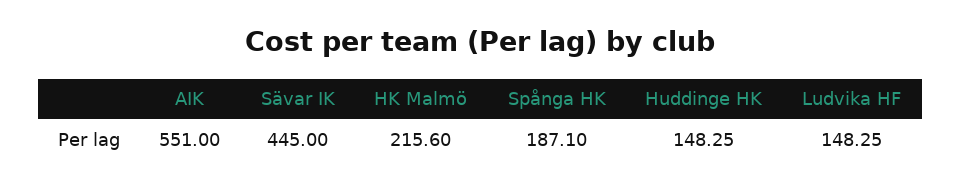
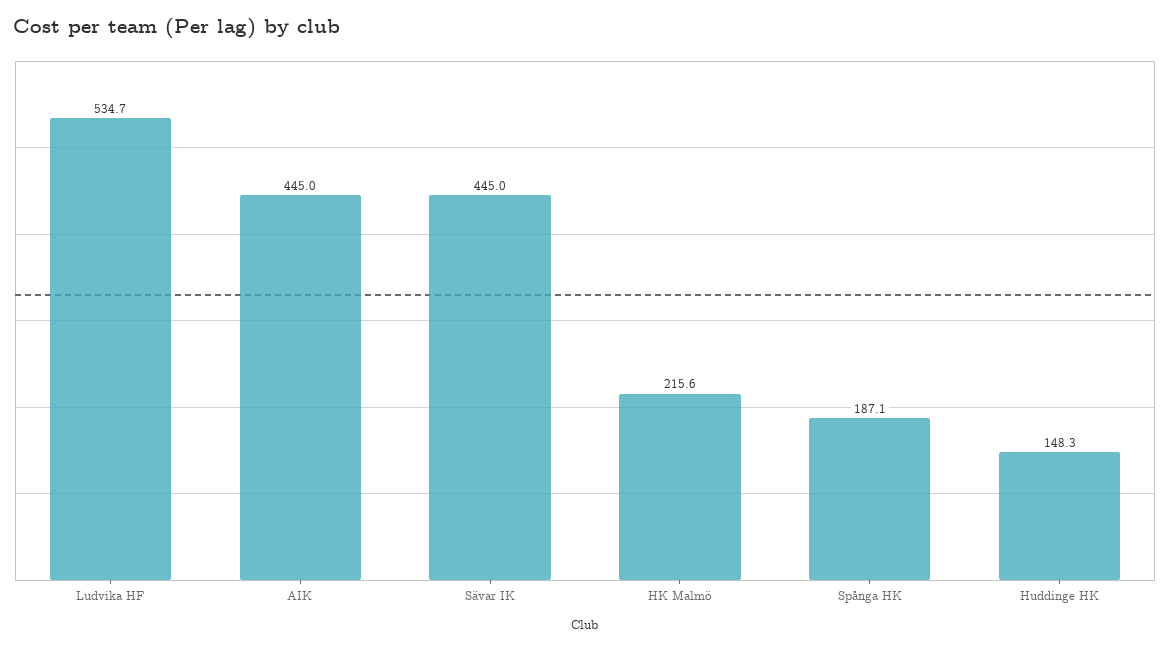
AIK: 551 -> 445
Ludvika HF: 148.25 -> 534.7

